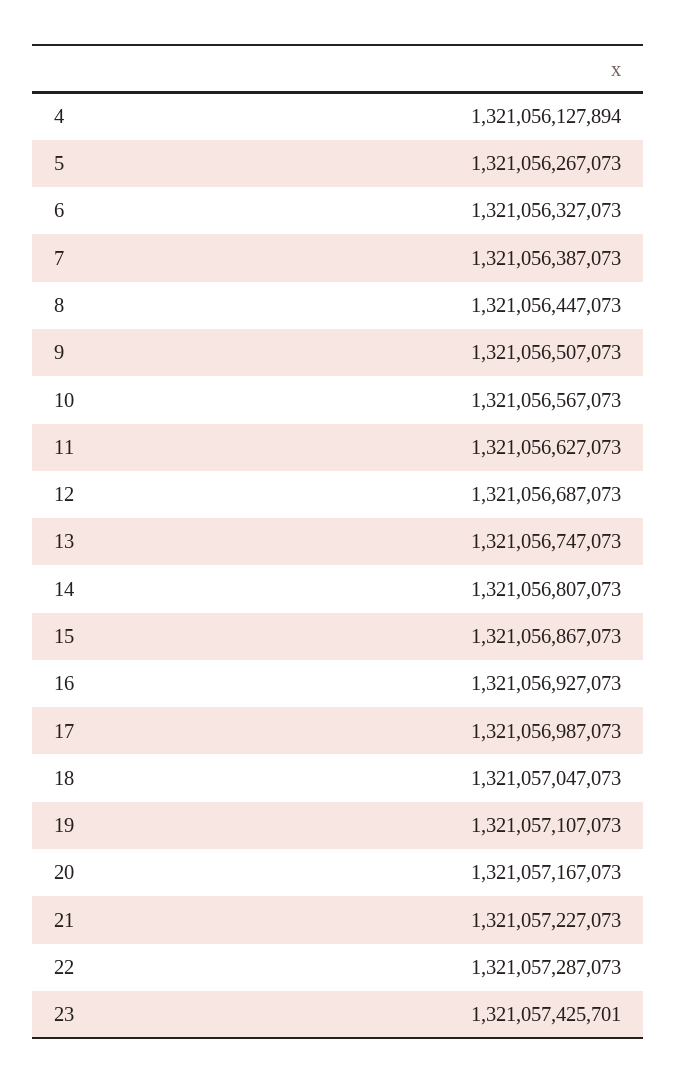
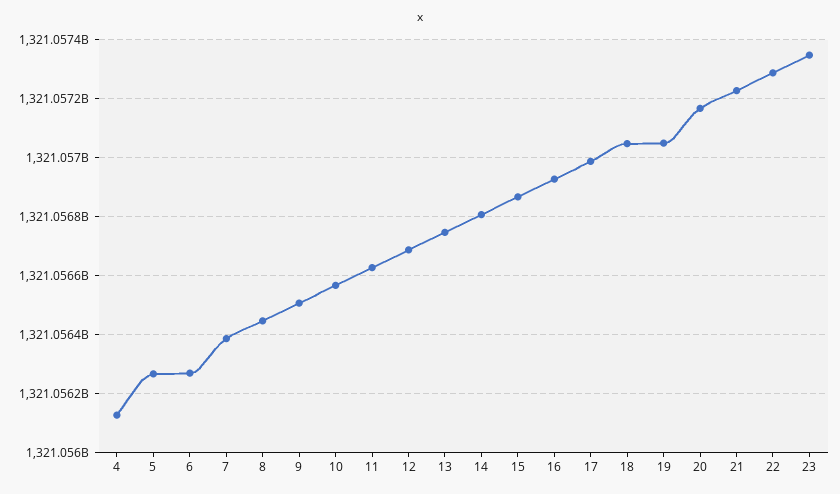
6: 1321056327073 -> 1321056275000
19: 1321057107073 -> 1321057050000
23: 1321057425701 -> 1321057350000

